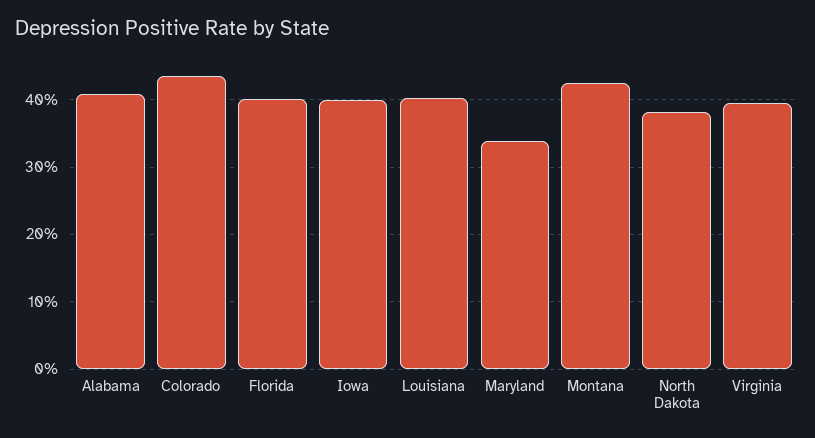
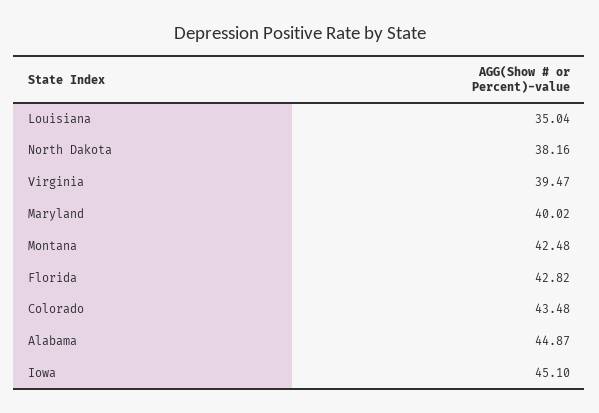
Alabama: 41 -> 44.87
Florida: 40 -> 42.82
Iowa: 40 -> 45.1
Louisiana: 40 -> 35.04
Maryland: 34 -> 40.02

